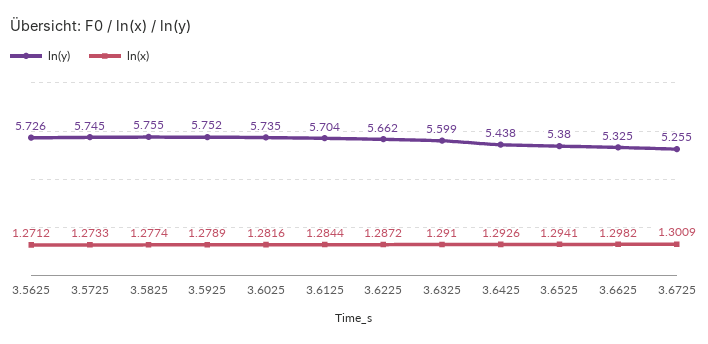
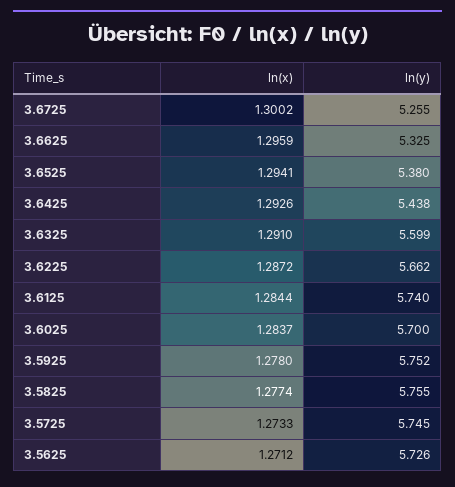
ln(x), 3.5925: 1.2789 -> 1.278
ln(y), 3.6025: 5.735 -> 5.7
ln(x), 3.6025: 1.2816 -> 1.2837
ln(y), 3.6125: 5.704 -> 5.74
ln(x), 3.6625: 1.2982 -> 1.2959
ln(x), 3.6725: 1.3009 -> 1.3002

